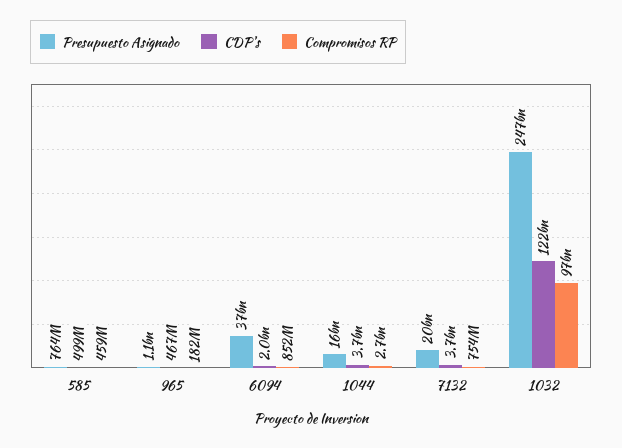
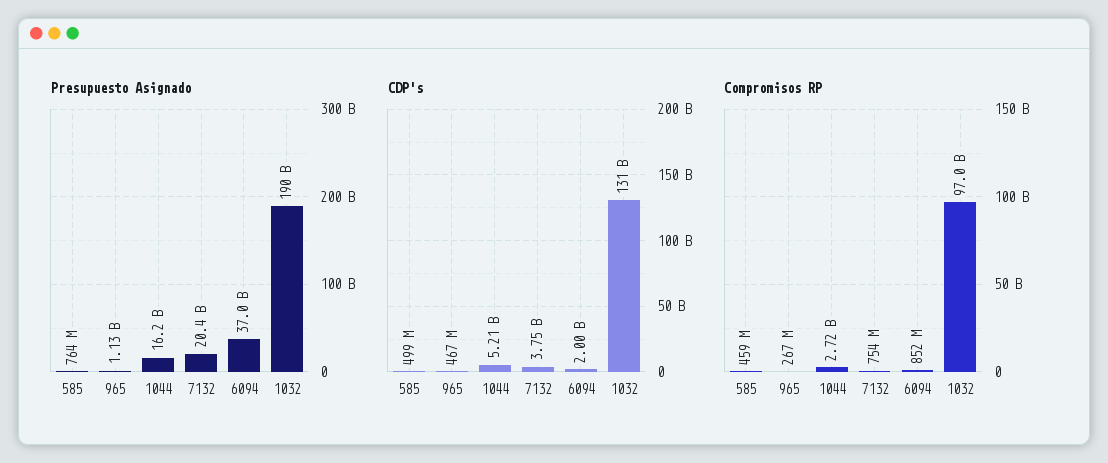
Compromisos RP, 965: 182000000 -> 267000000
CDP's, 1044: 3700000000 -> 5210000000
Presupuesto Asignado, 1032: 247000000000 -> 190000000000
CDP's, 1032: 122000000000 -> 131000000000

